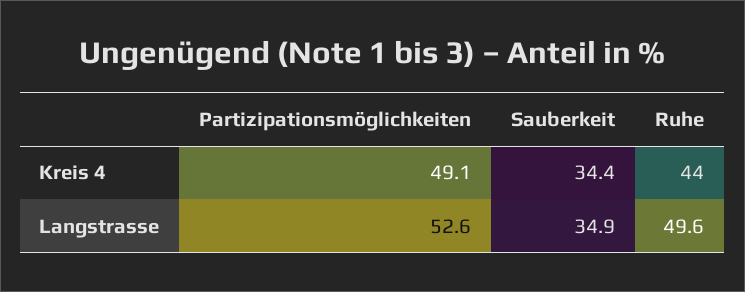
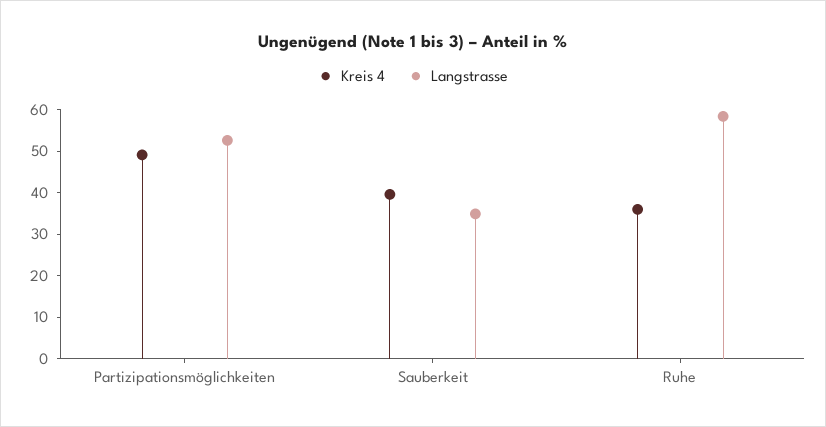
Kreis 4, Sauberkeit: 34.4 -> 40
Kreis 4, Ruhe: 44 -> 36
Langstrasse, Ruhe: 49.6 -> 58

